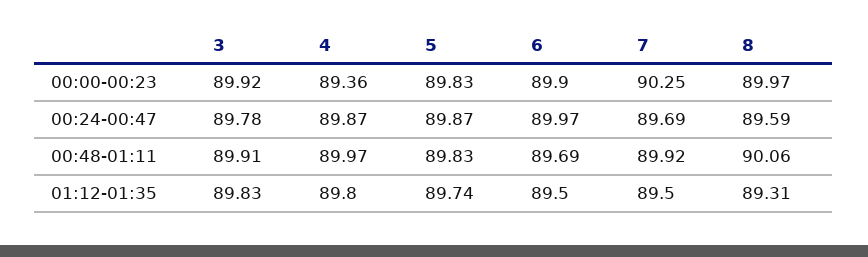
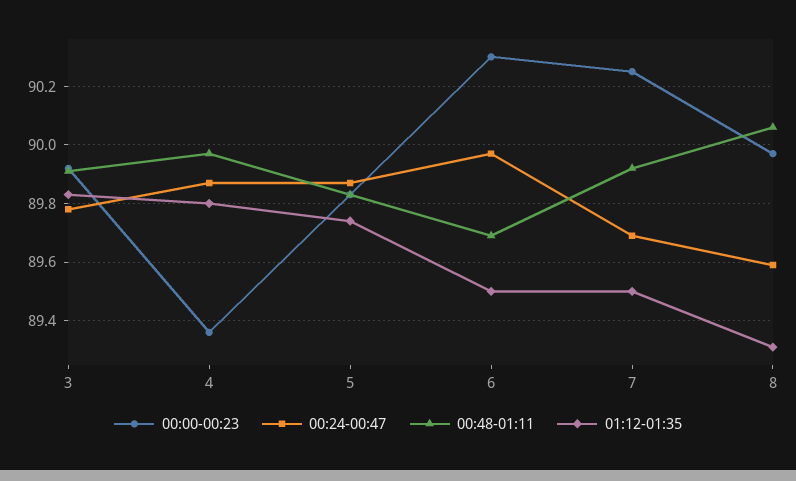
00:00-00:23, 6: 89.9 -> 90.3

